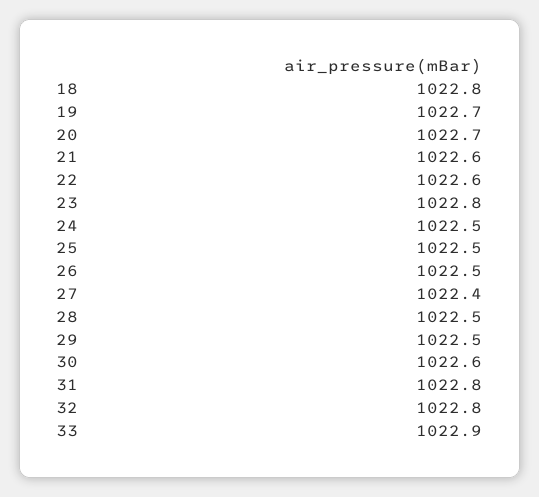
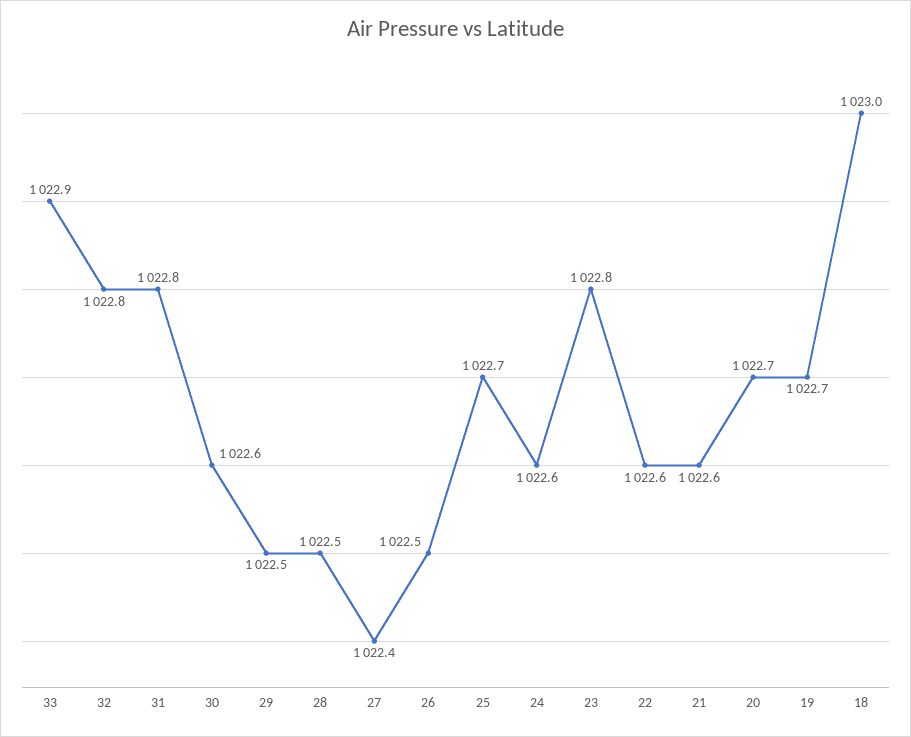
18: 1022.8 -> 1023
24: 1022.5 -> 1022.6
25: 1022.5 -> 1022.7

